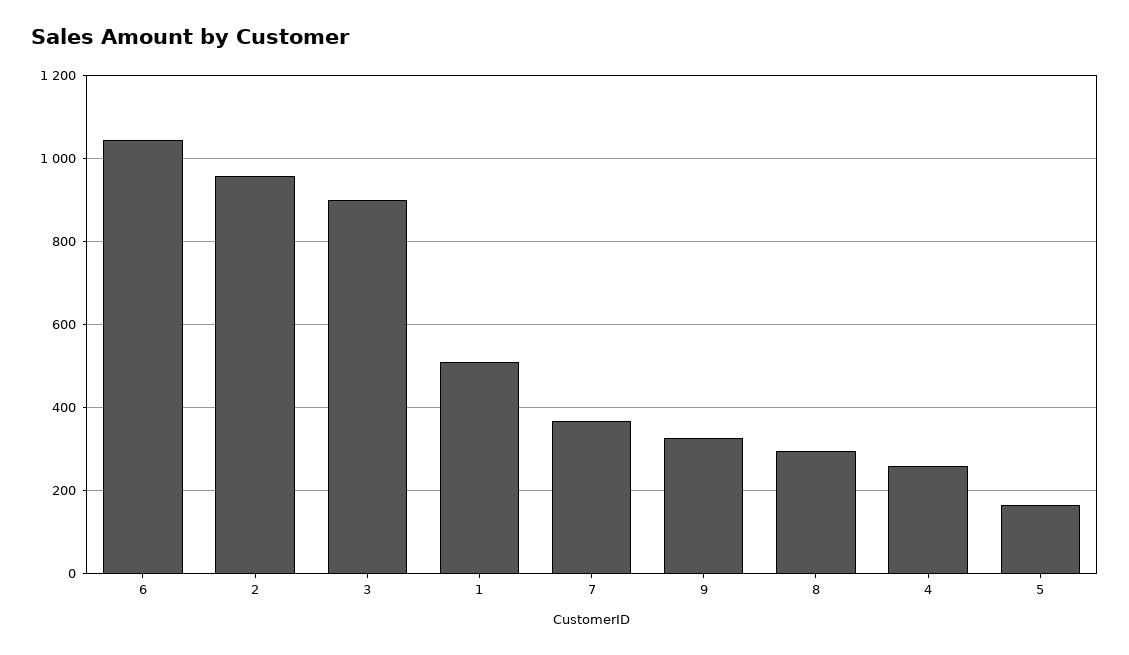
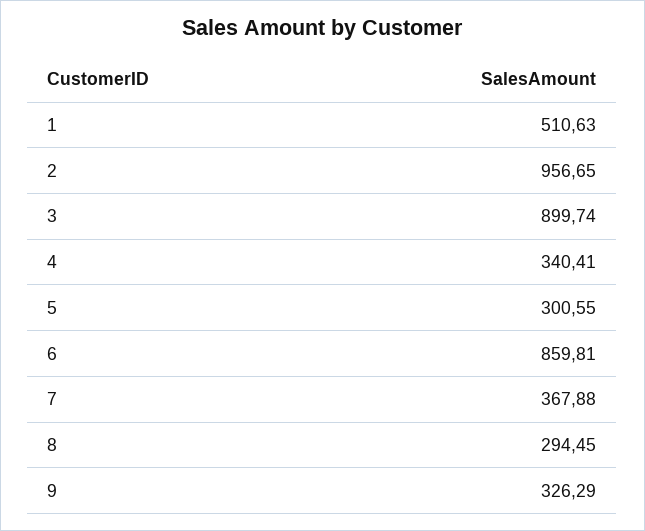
6: 1040 -> 859.81
4: 260 -> 340.41
5: 160 -> 300.55

